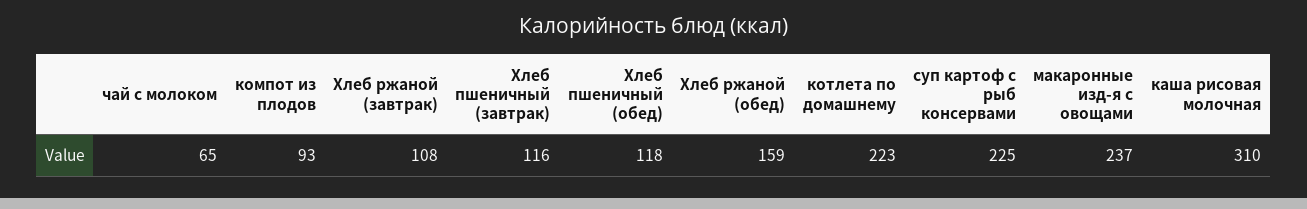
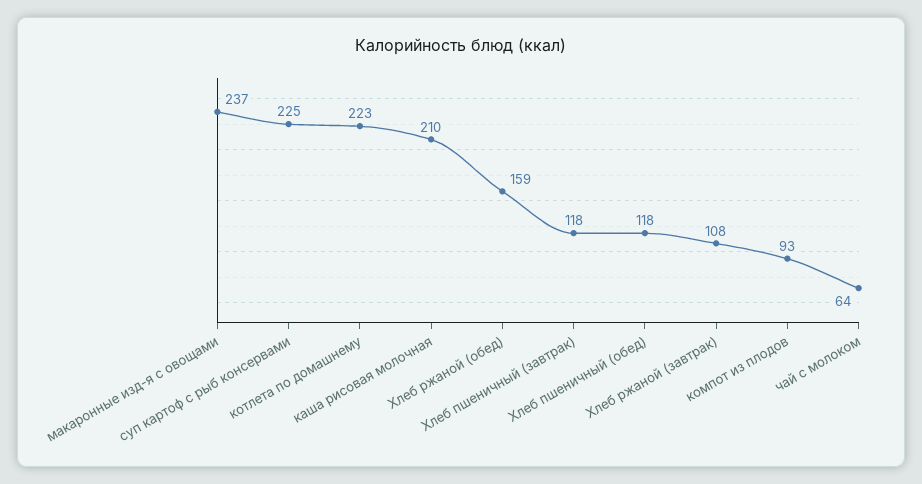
чай с молоком: 65 -> 64
Хлеб пшеничный (завтрак): 116 -> 118
каша рисовая молочная: 310 -> 210

